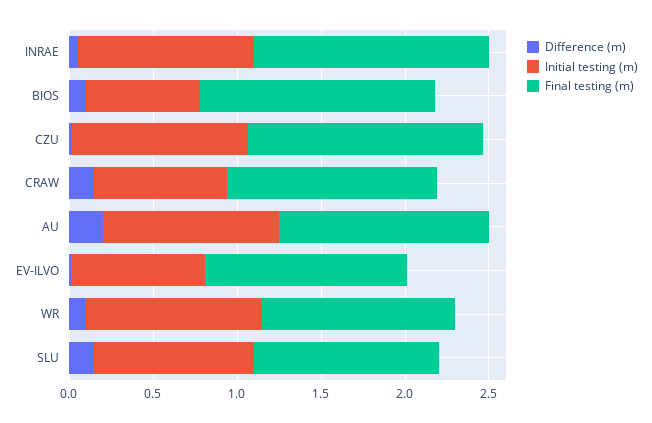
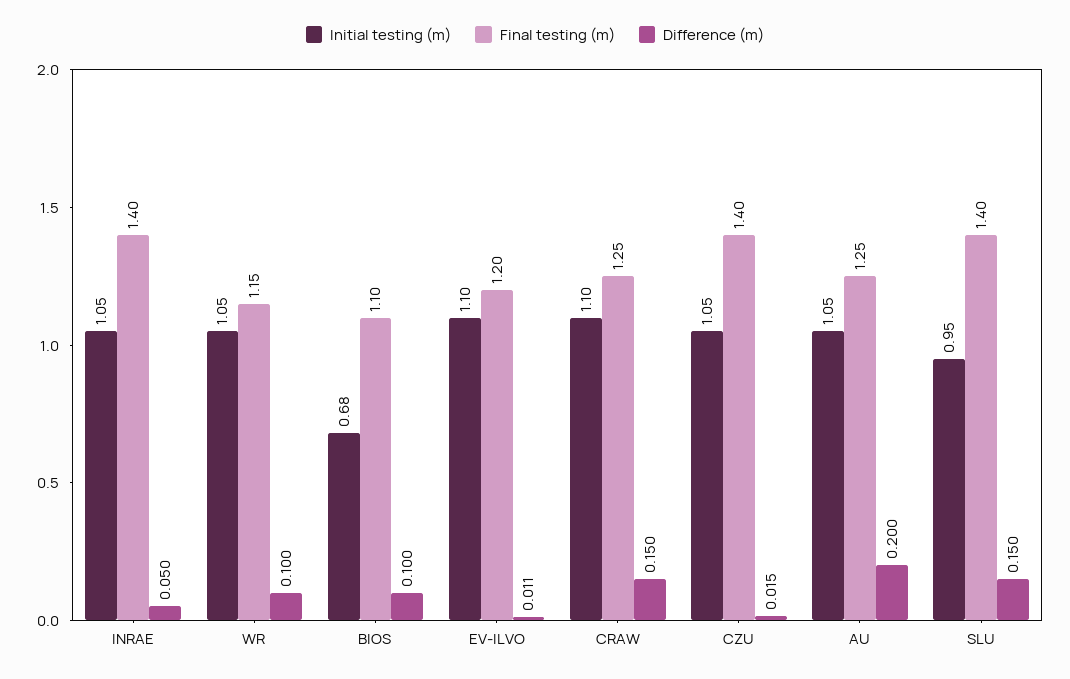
Final testing (m), BIOS: 1.4 -> 1.1
Initial testing (m), CRAW: 0.8 -> 1.1
Initial testing (m), EV-ILVO: 0.8 -> 1.1
Final testing (m), SLU: 1.1 -> 1.4

